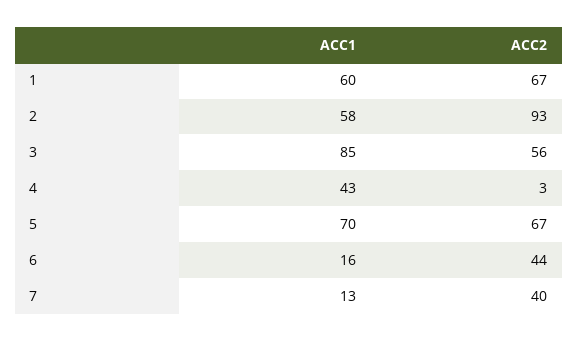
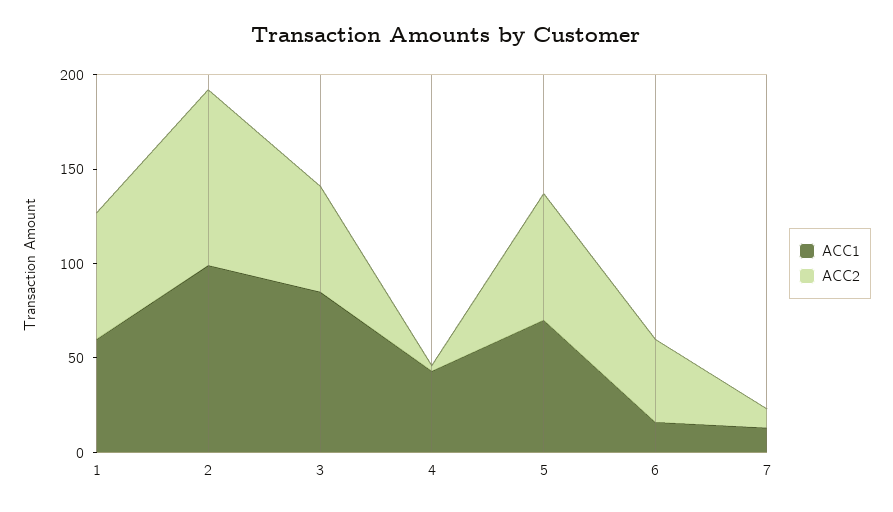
ACC1, 2: 58 -> 100
ACC2, 7: 40 -> 10

